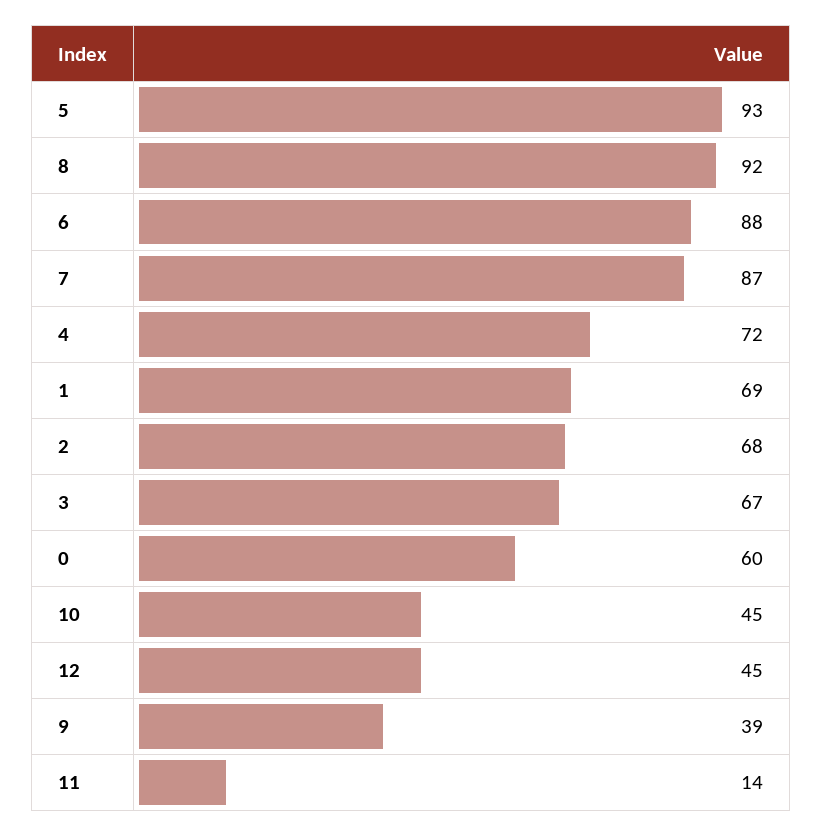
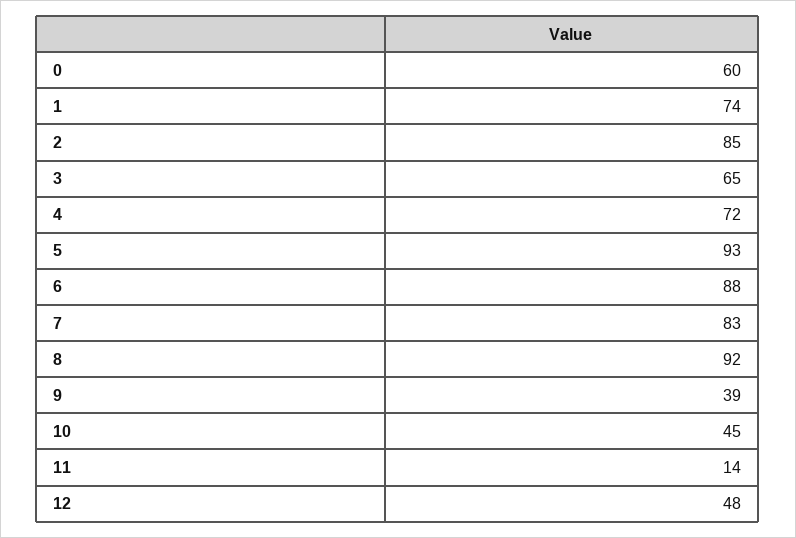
7: 87 -> 83
1: 69 -> 74
2: 68 -> 85
3: 67 -> 65
12: 45 -> 48

